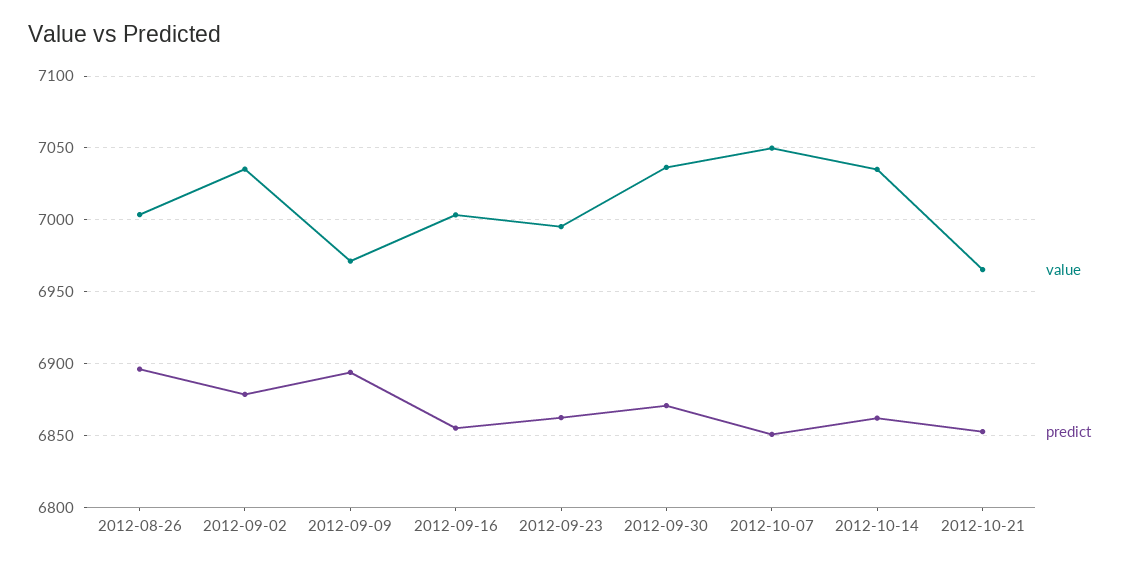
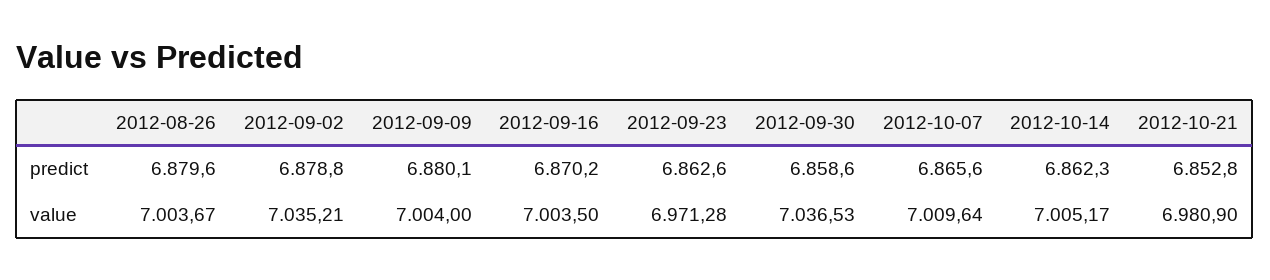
predict, 2012-08-26: 6895 -> 6879.6
value, 2012-09-09: 6970 -> 7004
predict, 2012-09-09: 6895 -> 6880.1
predict, 2012-09-16: 6855 -> 6870.2
value, 2012-09-23: 6995 -> 6971.28
predict, 2012-09-30: 6870 -> 6858.6
value, 2012-10-07: 7050 -> 7009.64
predict, 2012-10-07: 6850 -> 6865.6
value, 2012-10-14: 7035 -> 7005.17
value, 2012-10-21: 6965 -> 6980.9

